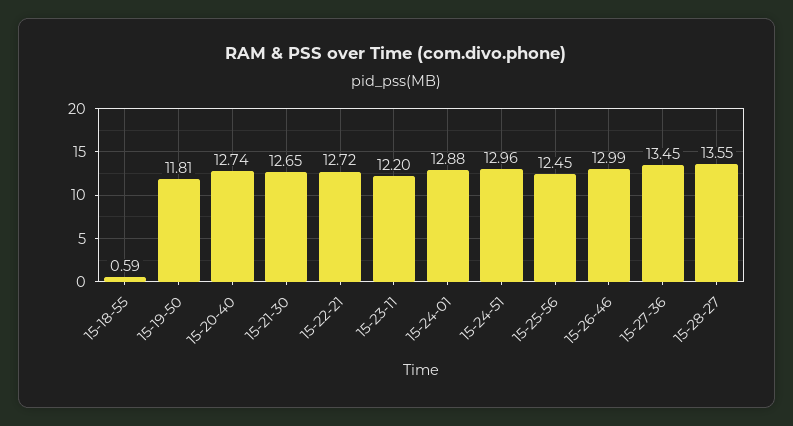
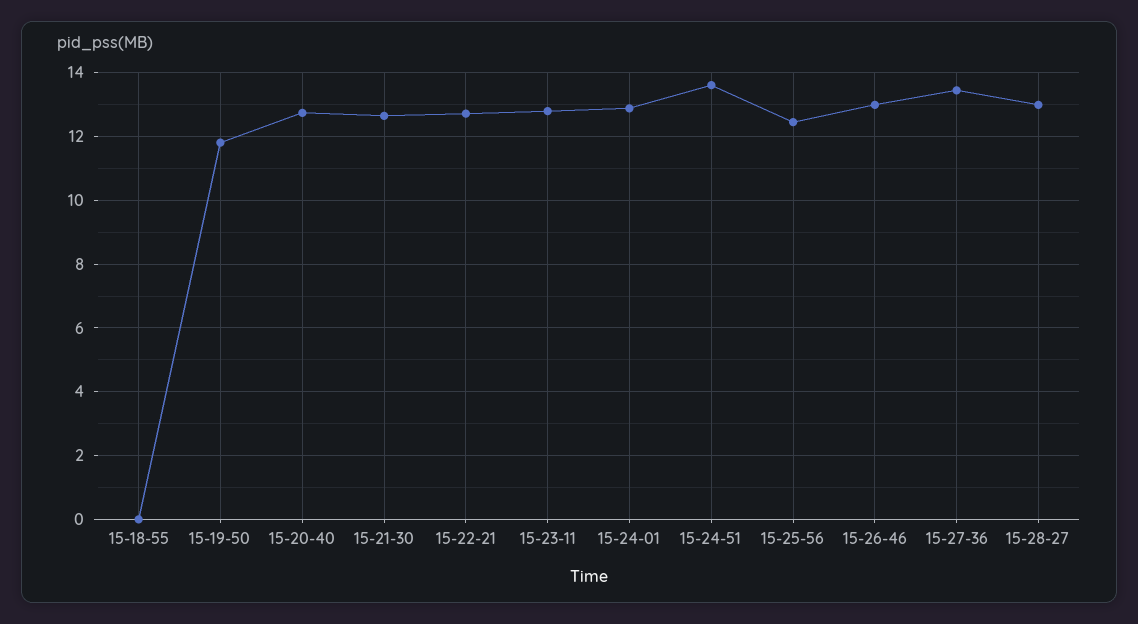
15-18-55: 0.59 -> 0
15-23-11: 12.2 -> 12.8
15-24-51: 12.96 -> 13.6
15-28-27: 13.55 -> 13

